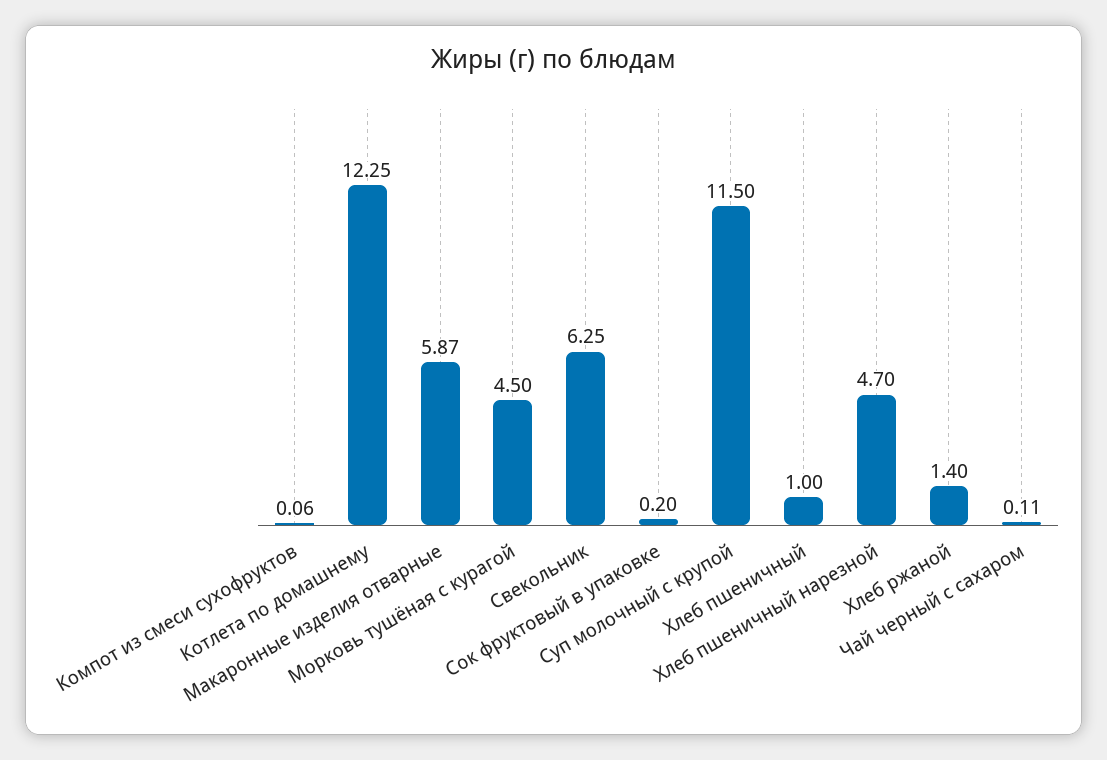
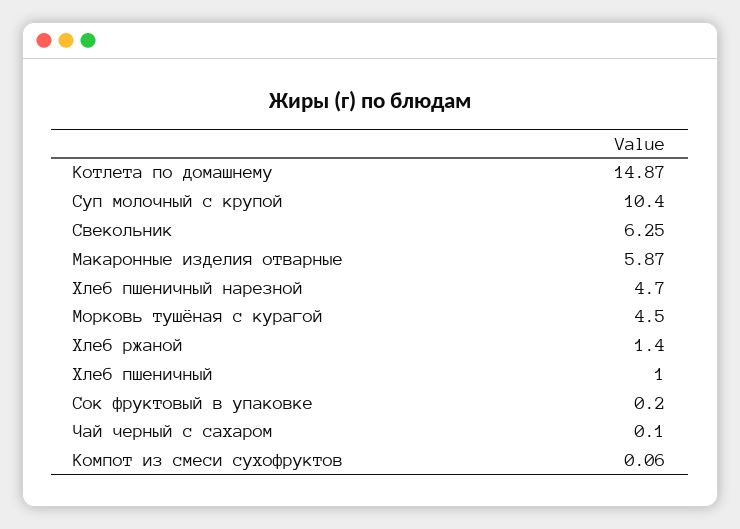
Котлета по домашнему: 12.25 -> 14.87
Суп молочный с крупой: 11.5 -> 10.4
Чай черный с сахаром: 0.11 -> 0.1

